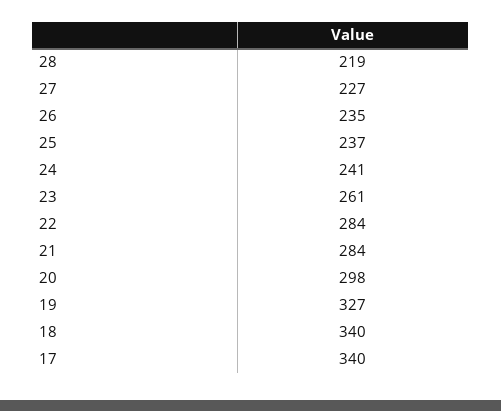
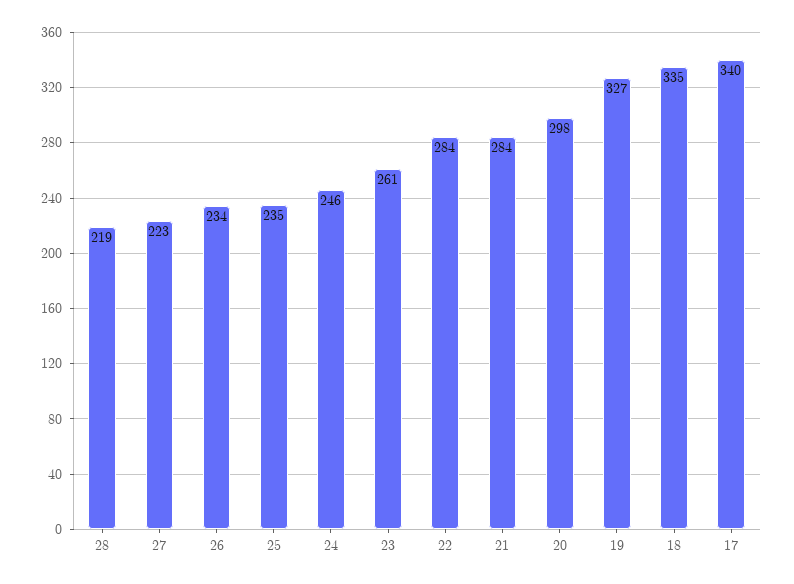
27: 227 -> 223
26: 235 -> 234
25: 237 -> 235
24: 241 -> 246
18: 340 -> 335

